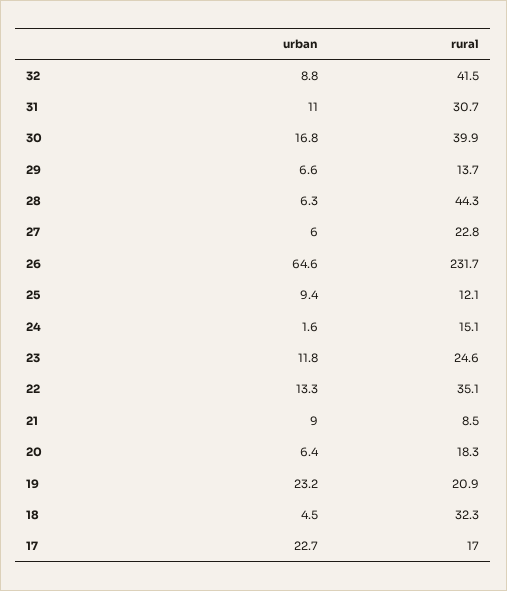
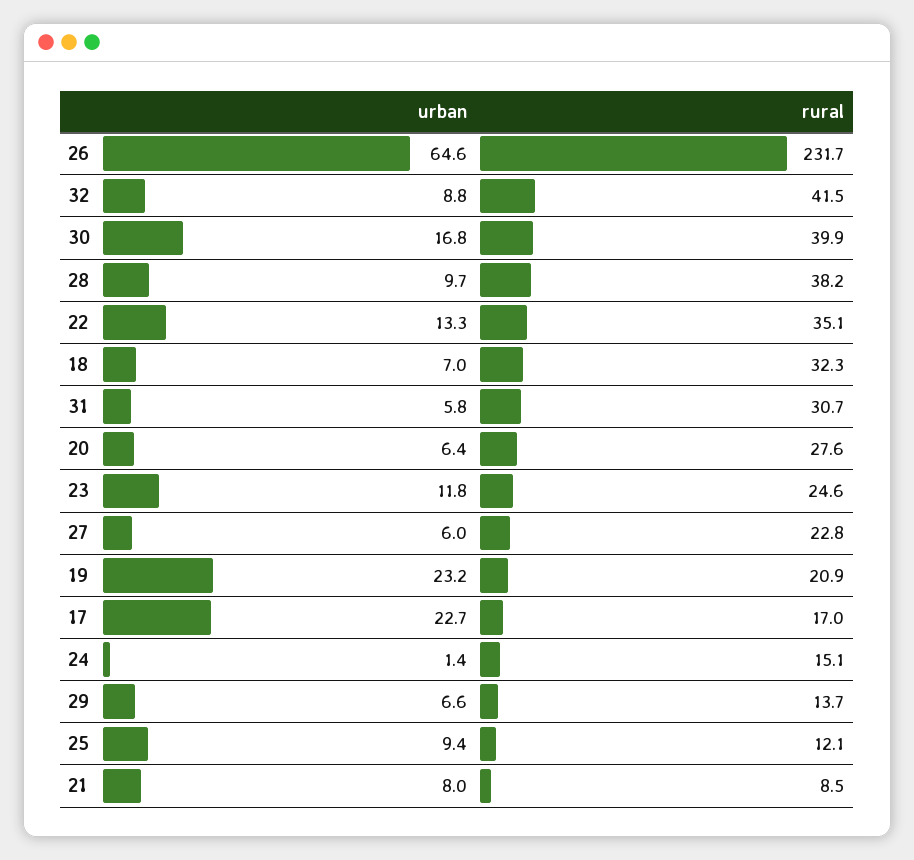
urban, 31: 11 -> 5.8
urban, 28: 6.3 -> 9.7
rural, 28: 44.3 -> 38.2
urban, 24: 1.6 -> 1.4
urban, 21: 9 -> 8
rural, 20: 18.3 -> 27.6
urban, 18: 4.5 -> 7

